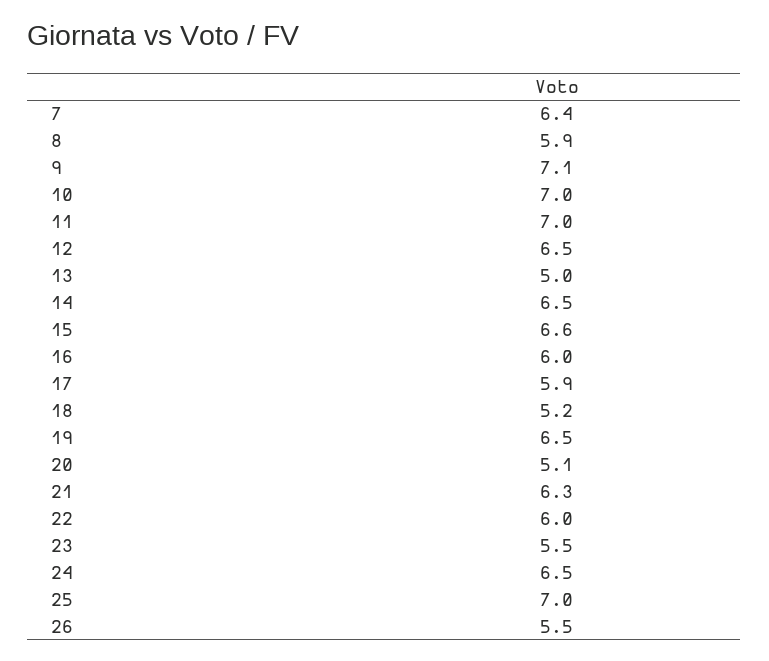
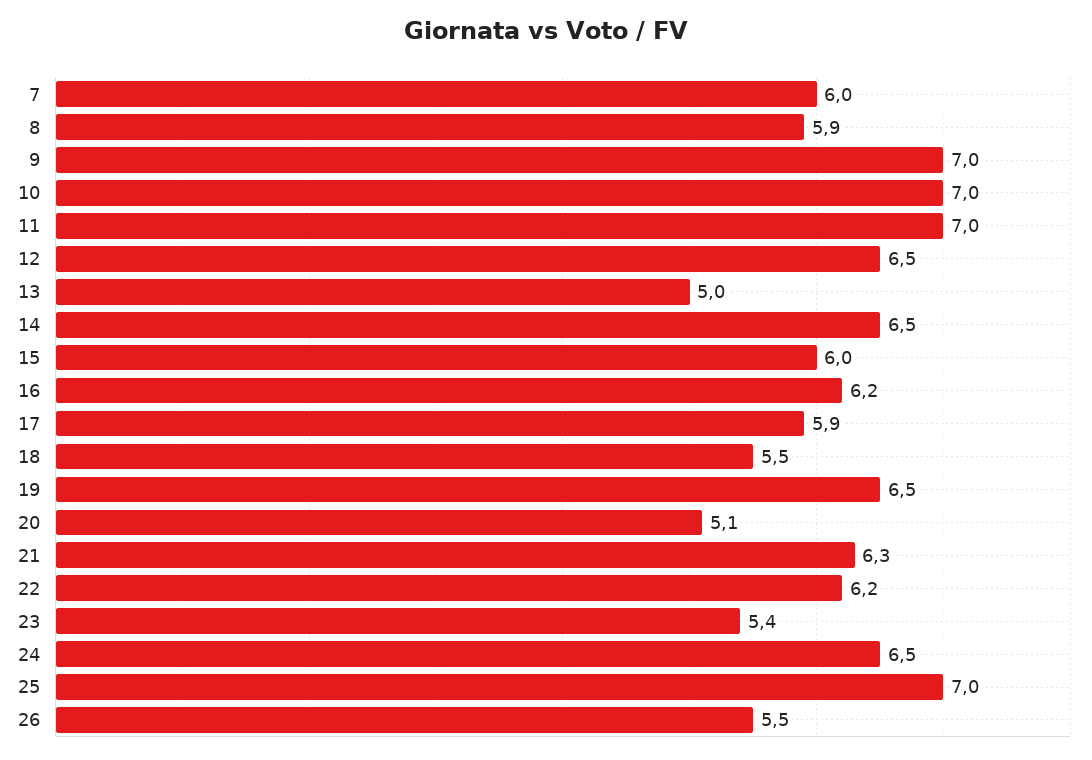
7: 6.4 -> 6
9: 7.1 -> 7
15: 6.6 -> 6
16: 6 -> 6.2
18: 5.2 -> 5.5
22: 6 -> 6.2
23: 5.5 -> 5.4

